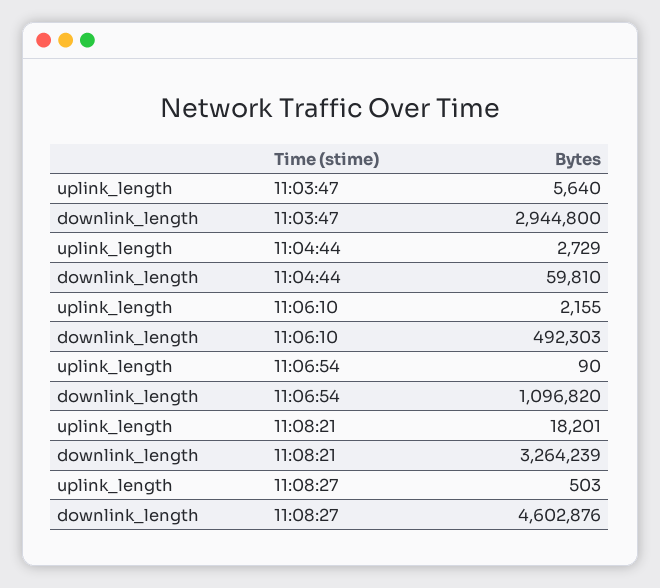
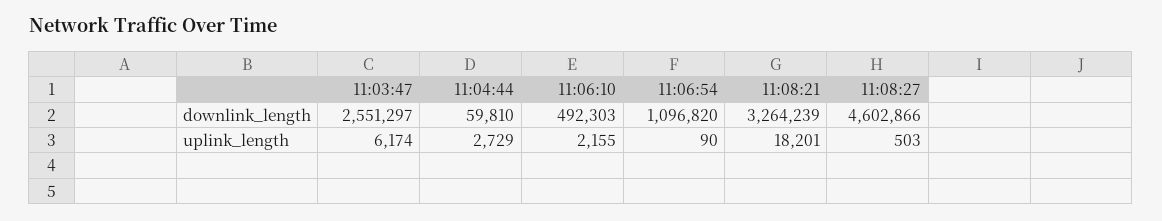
uplink_length, 11:03:47: 5640 -> 6174
downlink_length, 11:03:47: 2944800 -> 2551297
downlink_length, 11:08:27: 4602876 -> 4602866

